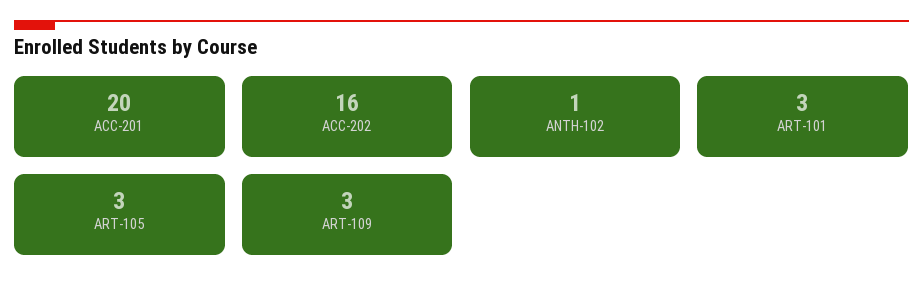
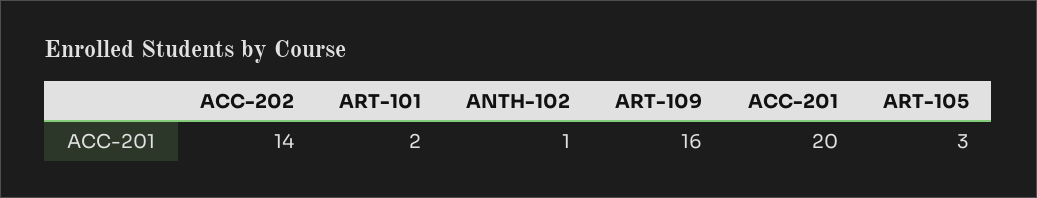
ACC-202: 16 -> 14
ART-101: 3 -> 2
ART-109: 3 -> 16

